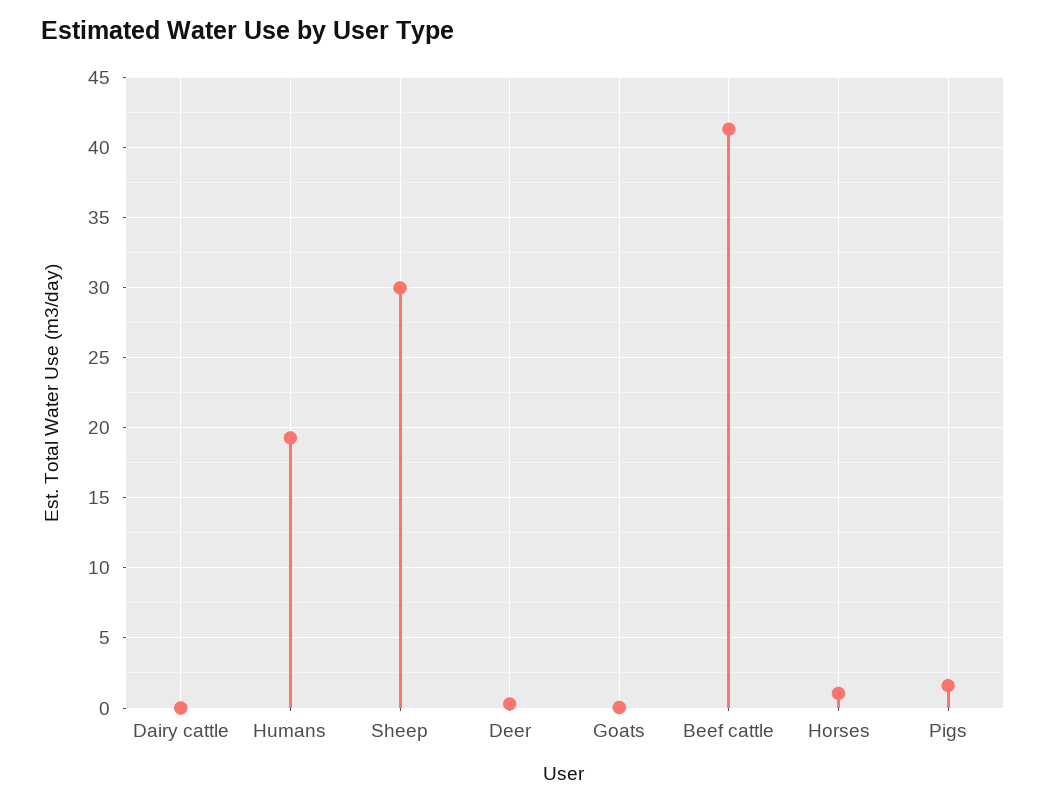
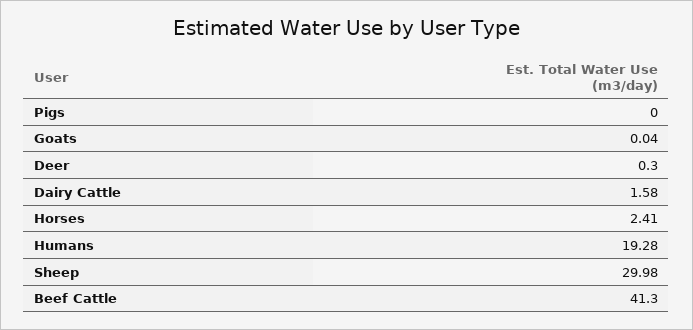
Dairy cattle: 0 -> 1.58
Horses: 1 -> 2.41
Pigs: 1.5 -> 0

